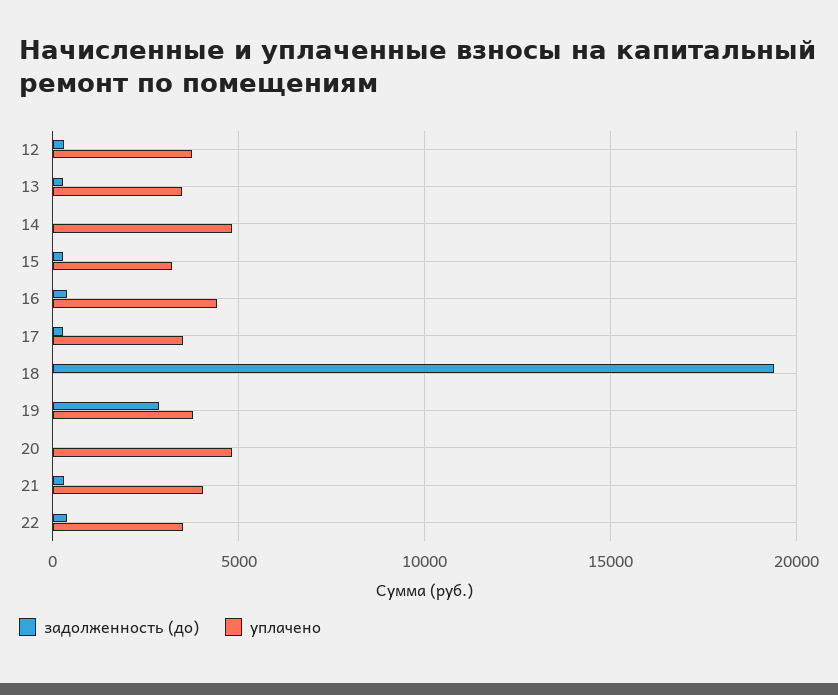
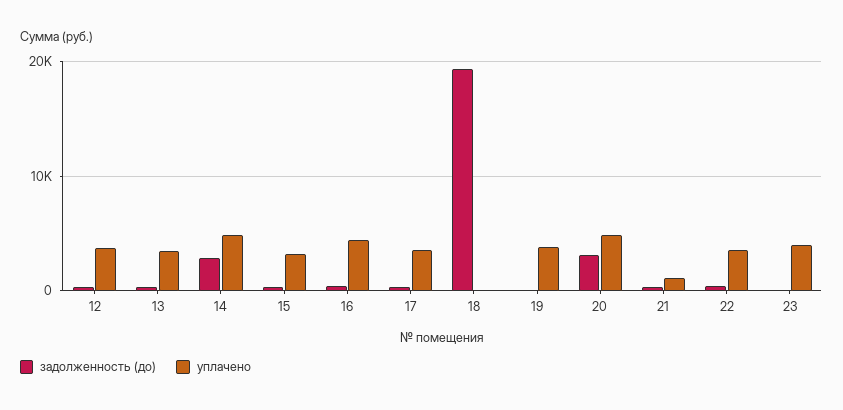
задолженность (до), 14: 0 -> 3000
задолженность (до), 19: 3000 -> 0
задолженность (до), 20: 0 -> 3000
уплачено, 21: 4000 -> 1000
задолженность (до), 23: none -> 0
уплачено, 23: none -> 4000

